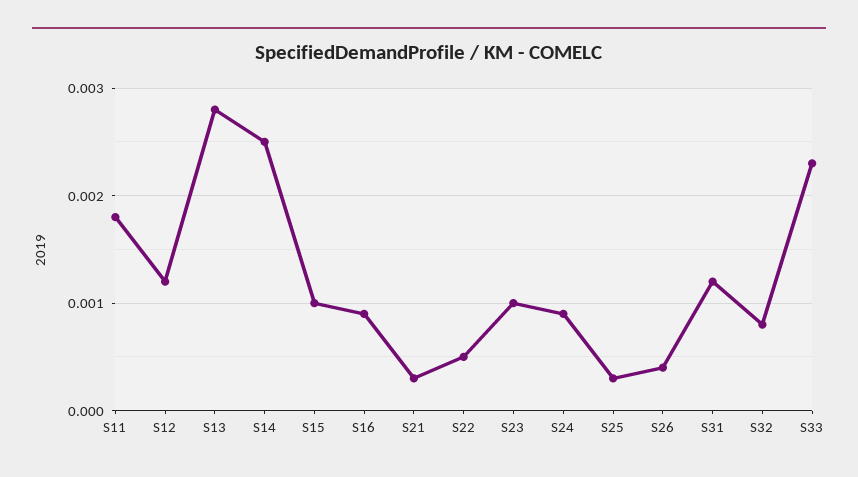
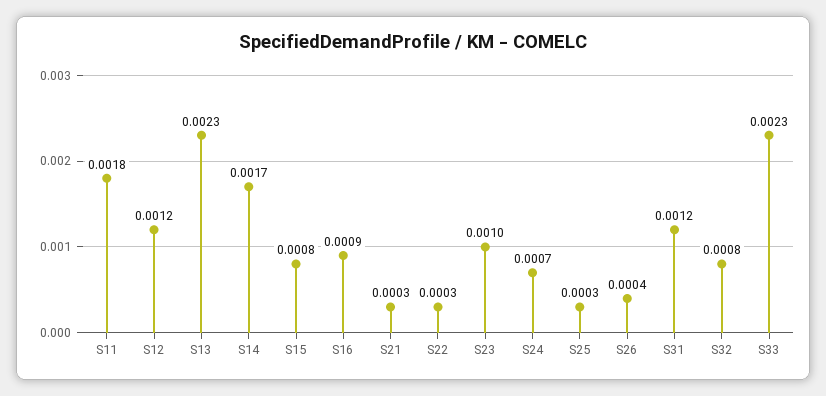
S13: 0.0028 -> 0.0023
S14: 0.0025 -> 0.0017
S15: 0.001 -> 0.0008
S22: 0.0005 -> 0.0003
S24: 0.0009 -> 0.0007

